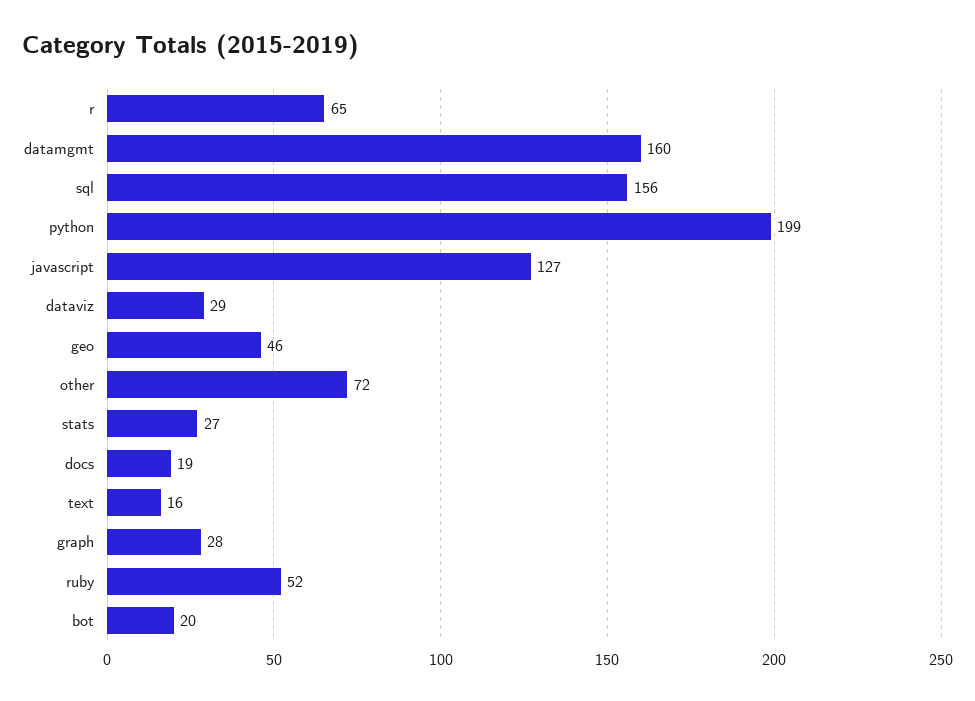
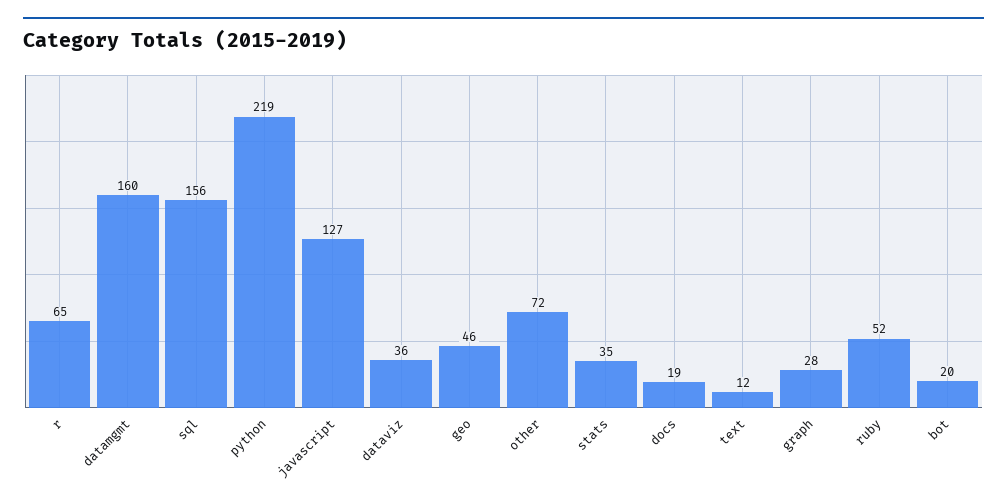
python: 199 -> 219
dataviz: 29 -> 36
stats: 27 -> 35
text: 16 -> 12

